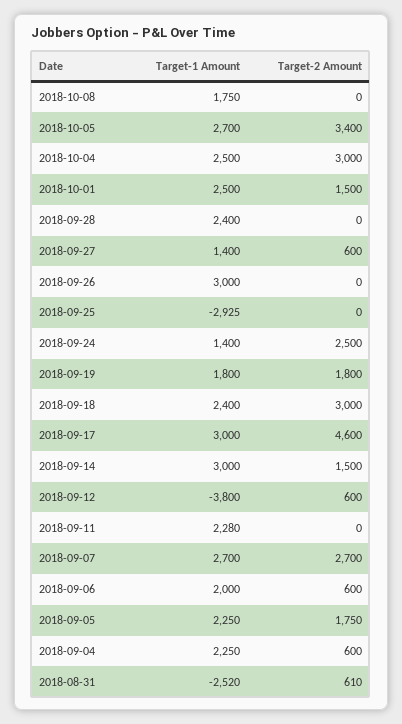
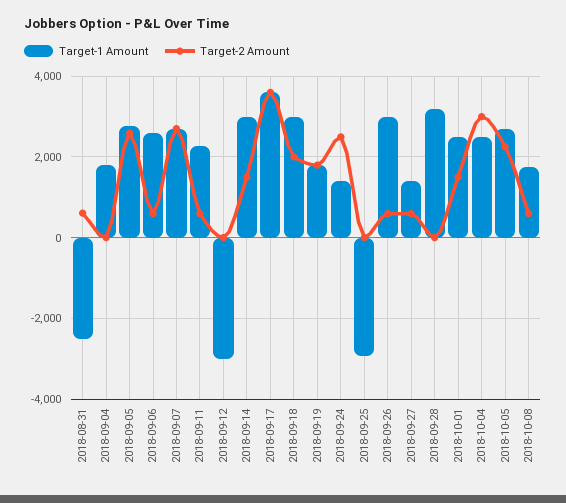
Target-2 Amount, 2018-10-08: 0 -> 600
Target-2 Amount, 2018-10-05: 3400 -> 2200
Target-1 Amount, 2018-09-28: 2400 -> 3200
Target-2 Amount, 2018-09-26: 0 -> 600
Target-1 Amount, 2018-09-18: 2400 -> 3000
Target-2 Amount, 2018-09-18: 3000 -> 2000
Target-1 Amount, 2018-09-17: 3000 -> 3600
Target-2 Amount, 2018-09-17: 4600 -> 3600
Target-1 Amount, 2018-09-12: -3800 -> -3000
Target-2 Amount, 2018-09-12: 600 -> 0
Target-2 Amount, 2018-09-11: 0 -> 600
Target-1 Amount, 2018-09-06: 2000 -> 2600
Target-1 Amount, 2018-09-05: 2250 -> 2800
Target-2 Amount, 2018-09-05: 1750 -> 2600
Target-1 Amount, 2018-09-04: 2250 -> 1800
Target-2 Amount, 2018-09-04: 600 -> 0

